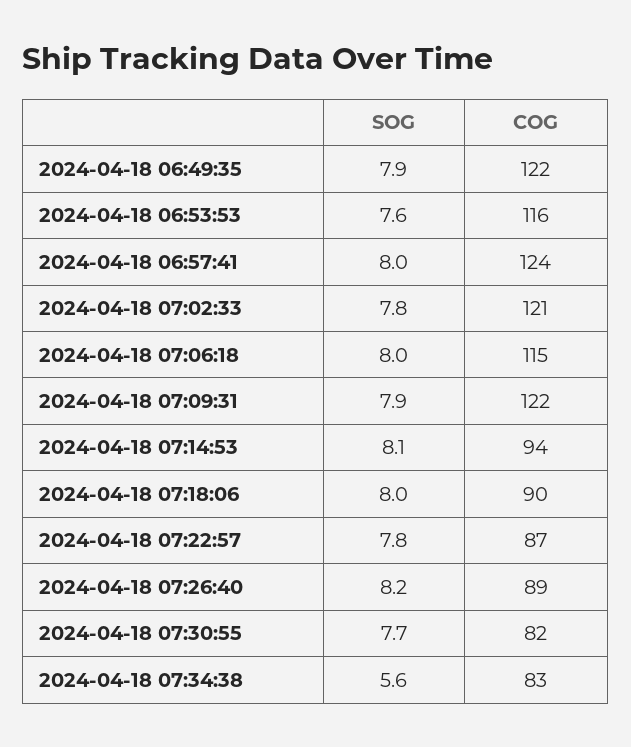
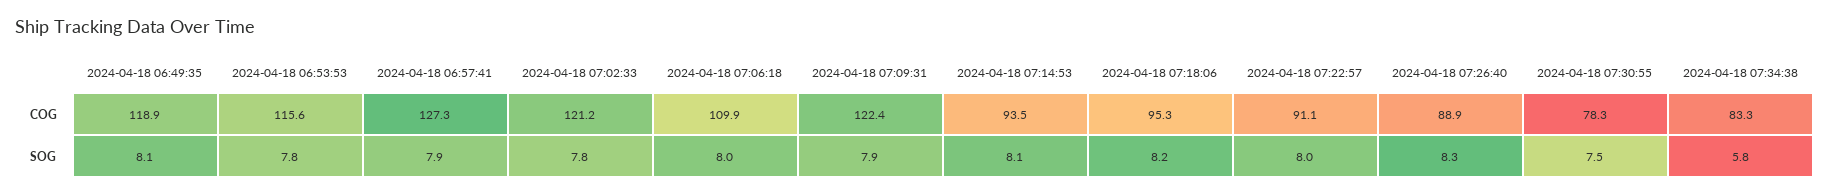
SOG, 2024-04-18 06:49:35: 7.9 -> 8.1
COG, 2024-04-18 06:49:35: 122 -> 118.9
SOG, 2024-04-18 06:53:53: 7.6 -> 7.8
SOG, 2024-04-18 06:57:41: 8 -> 7.9
COG, 2024-04-18 06:57:41: 124 -> 127.3
COG, 2024-04-18 07:06:18: 115 -> 109.9
SOG, 2024-04-18 07:18:06: 8 -> 8.2
COG, 2024-04-18 07:18:06: 90 -> 95.3
SOG, 2024-04-18 07:22:57: 7.8 -> 8
COG, 2024-04-18 07:22:57: 87 -> 91.1
SOG, 2024-04-18 07:26:40: 8.2 -> 8.3
SOG, 2024-04-18 07:30:55: 7.7 -> 7.5
COG, 2024-04-18 07:30:55: 82 -> 78.3
SOG, 2024-04-18 07:34:38: 5.6 -> 5.8

